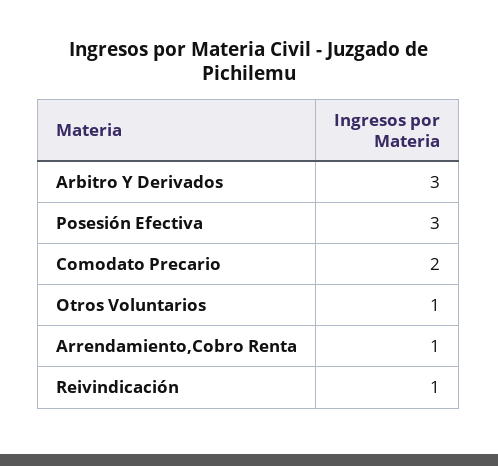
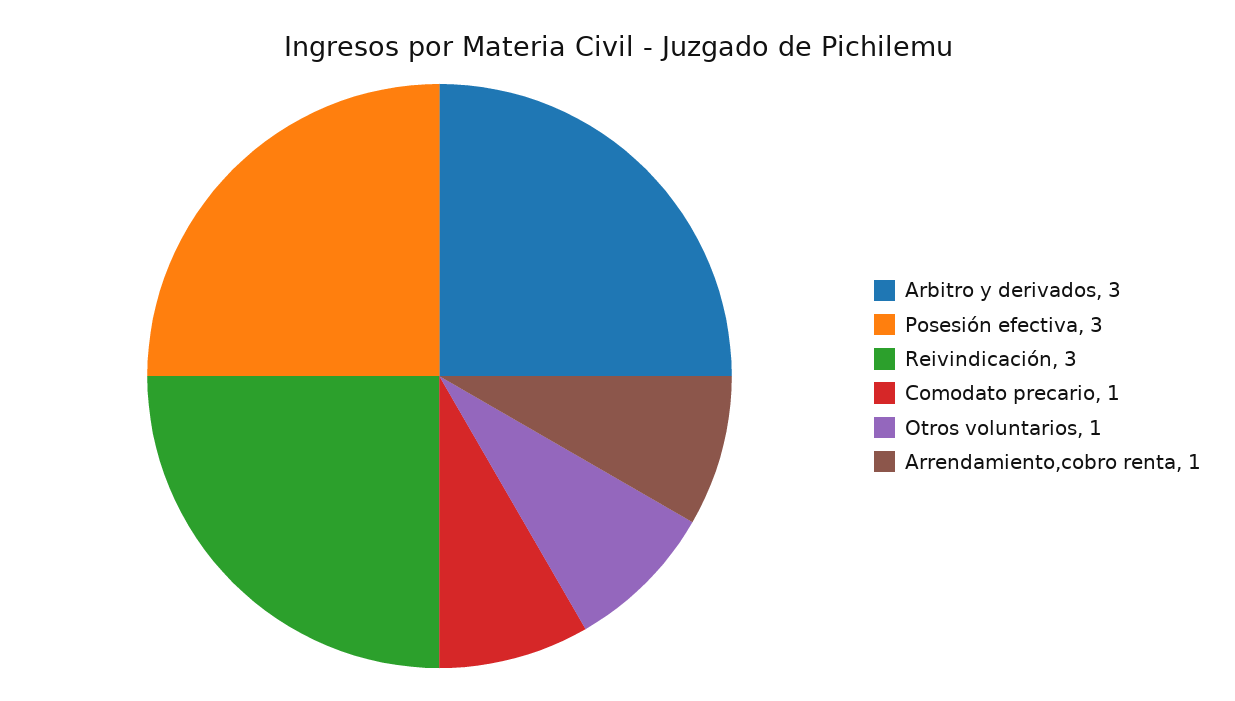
Comodato Precario: 2 -> 1
Reivindicación: 1 -> 3

